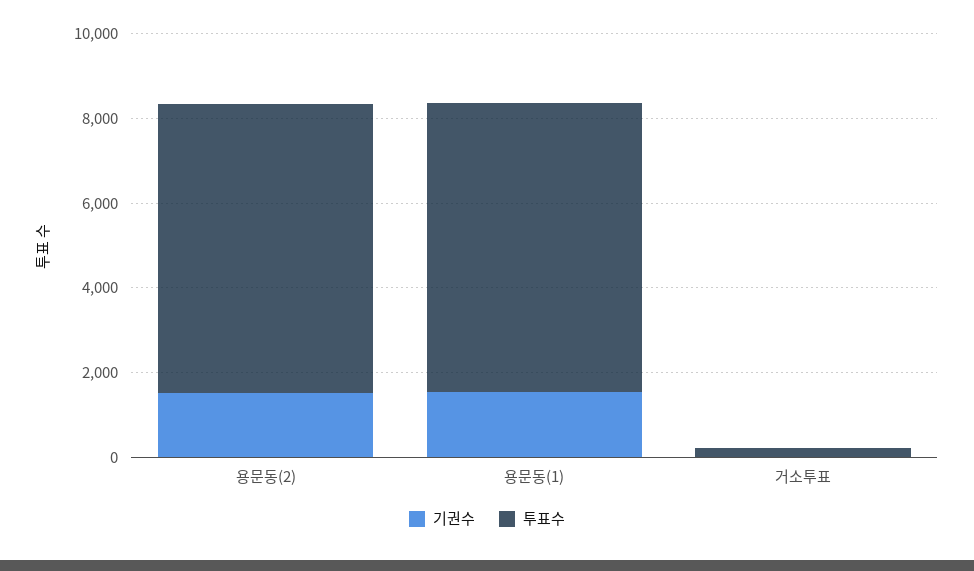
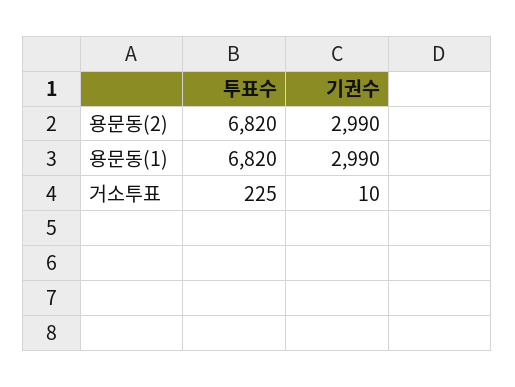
기권수, 용문동(2): 1500 -> 2990
기권수, 용문동(1): 1500 -> 2990

